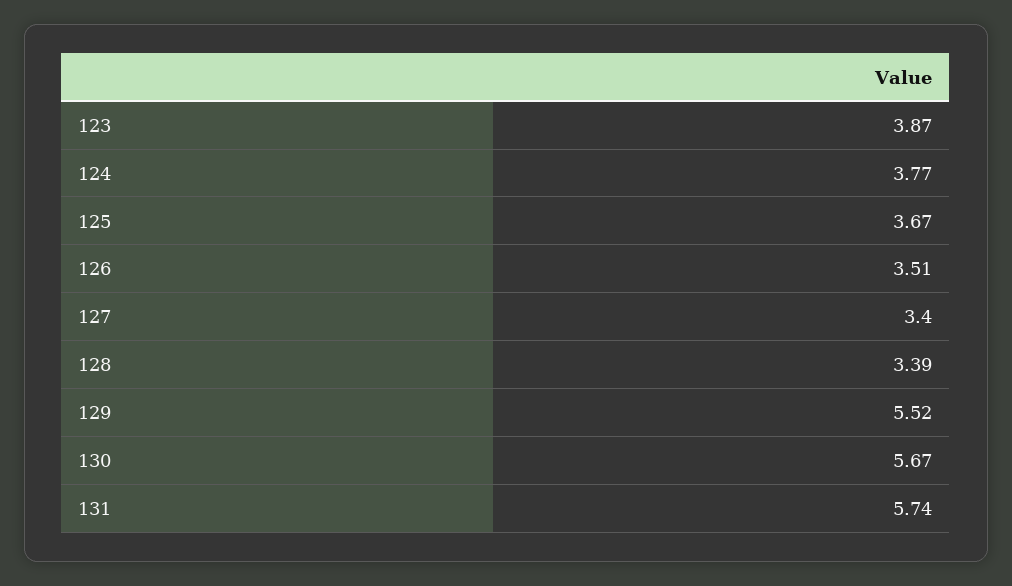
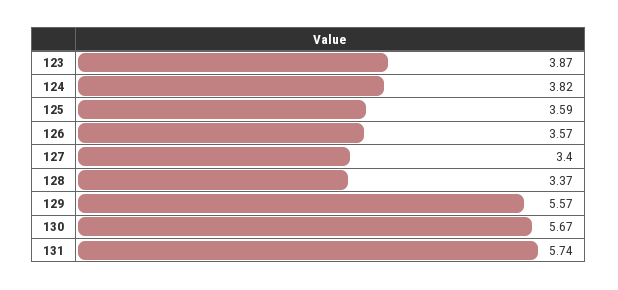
124: 3.77 -> 3.82
125: 3.67 -> 3.59
126: 3.51 -> 3.57
128: 3.39 -> 3.37
129: 5.52 -> 5.57

